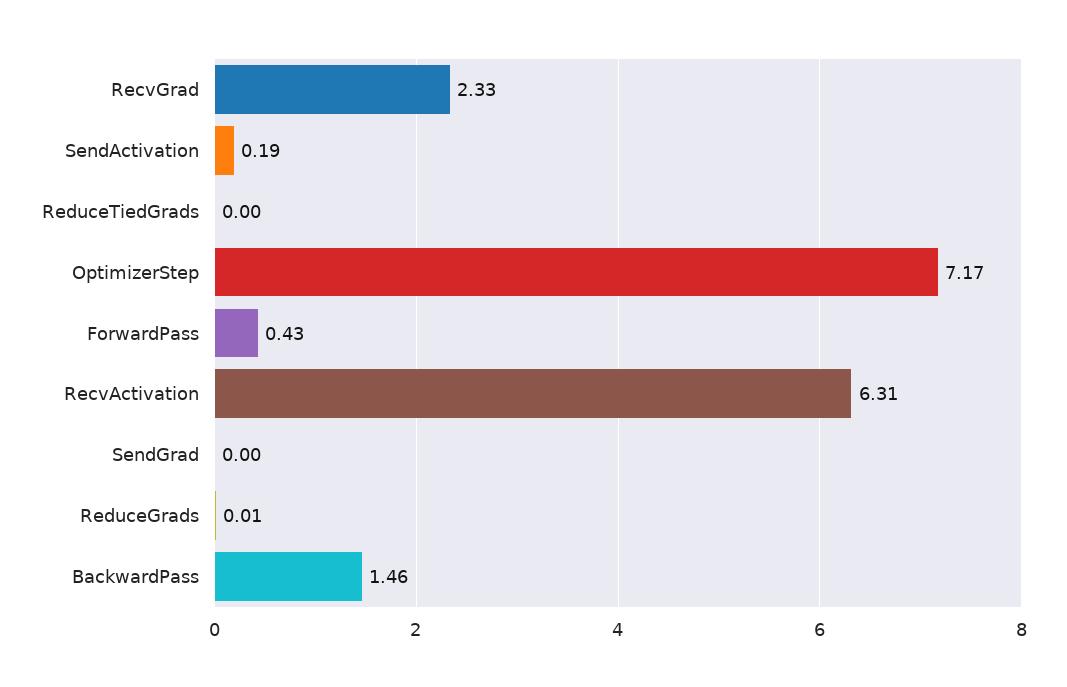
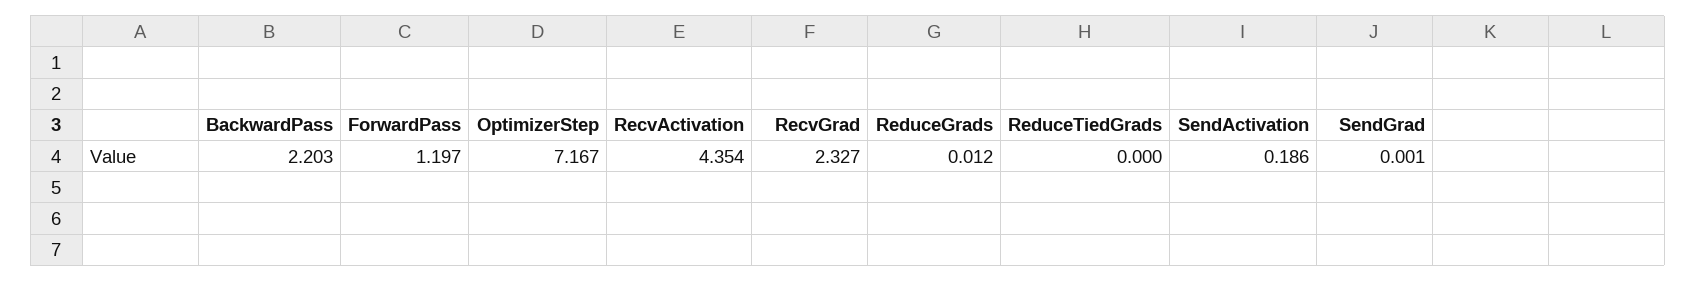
ForwardPass: 0.43 -> 1.197
RecvActivation: 6.31 -> 4.354
BackwardPass: 1.46 -> 2.203

